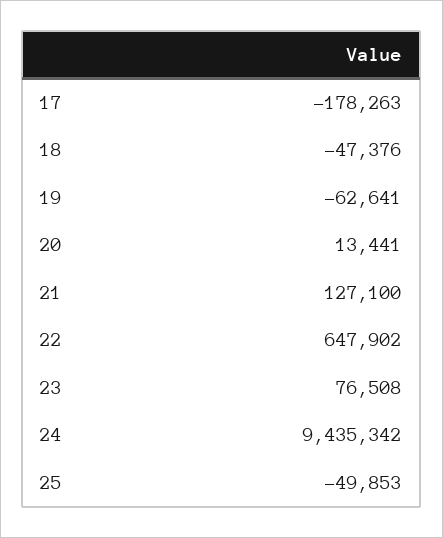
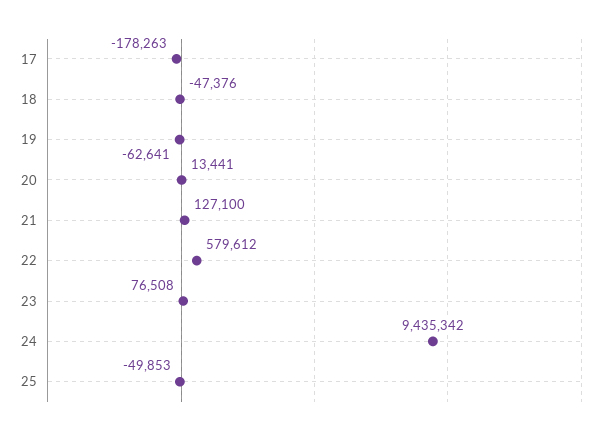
22: 647902 -> 579612

